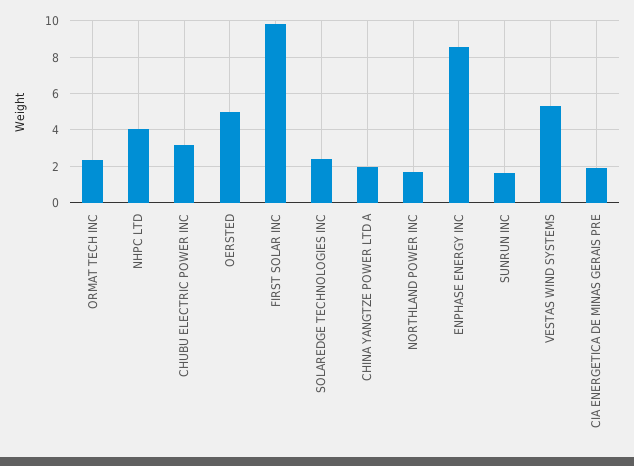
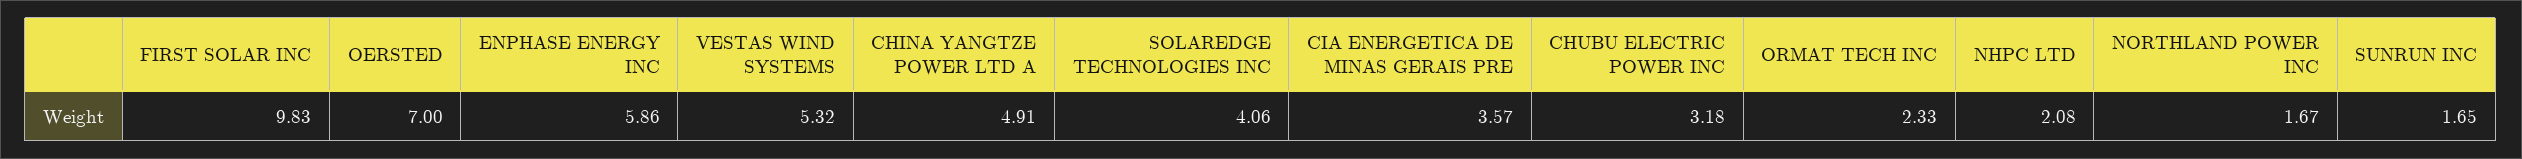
NHPC LTD: 4 -> 2.08
OERSTED: 5 -> 7
SOLAREDGE TECHNOLOGIES INC: 2.5 -> 4.06
CHINA YANGTZE POWER LTD A: 2 -> 4.91
ENPHASE ENERGY INC: 8.5 -> 5.86
CIA ENERGETICA DE MINAS GERAIS PRE: 2 -> 3.57

